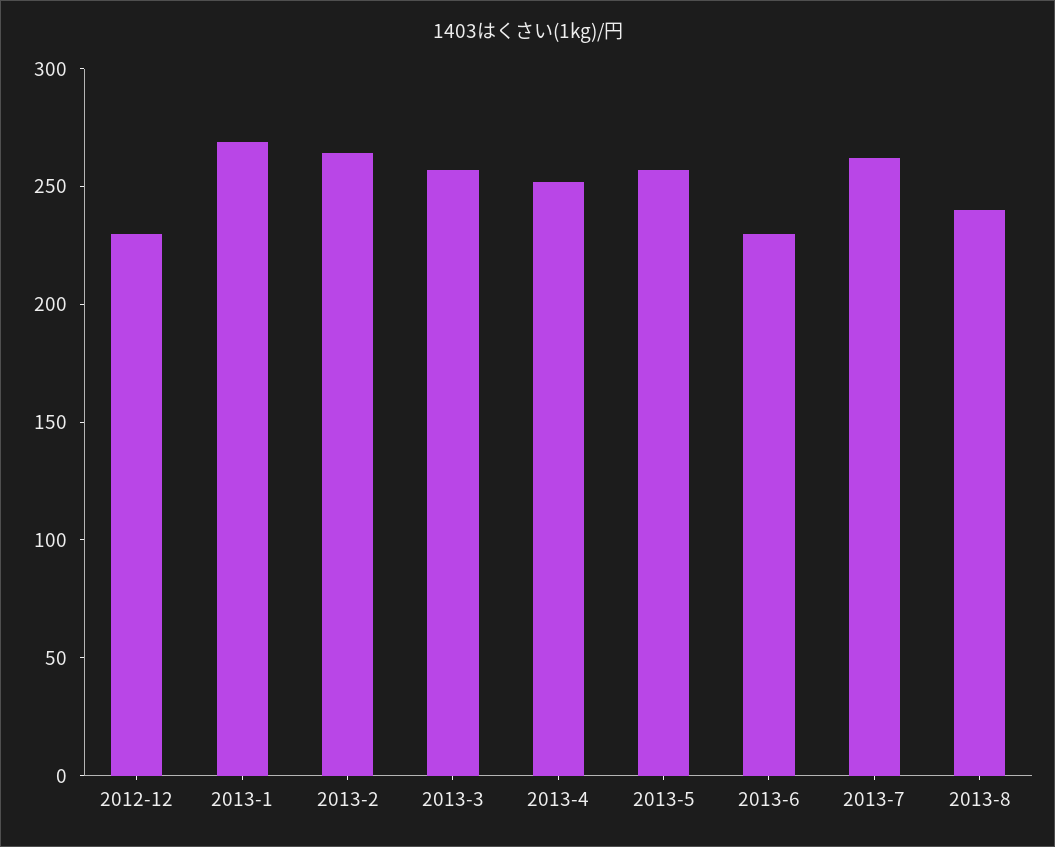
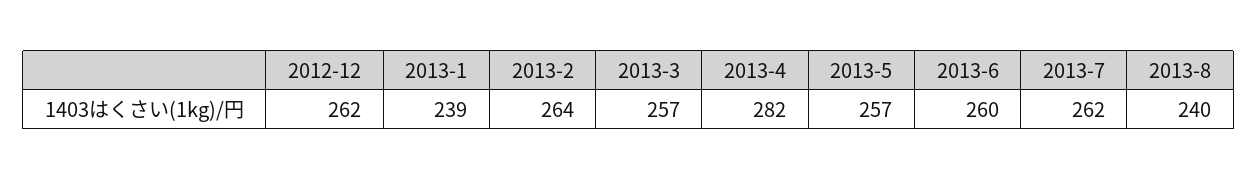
2012-12: 230 -> 262
2013-1: 270 -> 239
2013-4: 250 -> 282
2013-6: 230 -> 260

